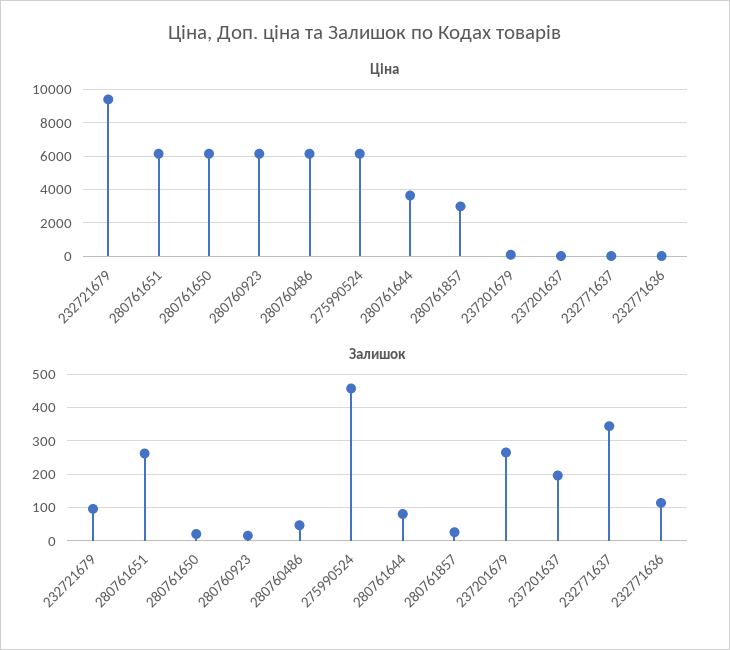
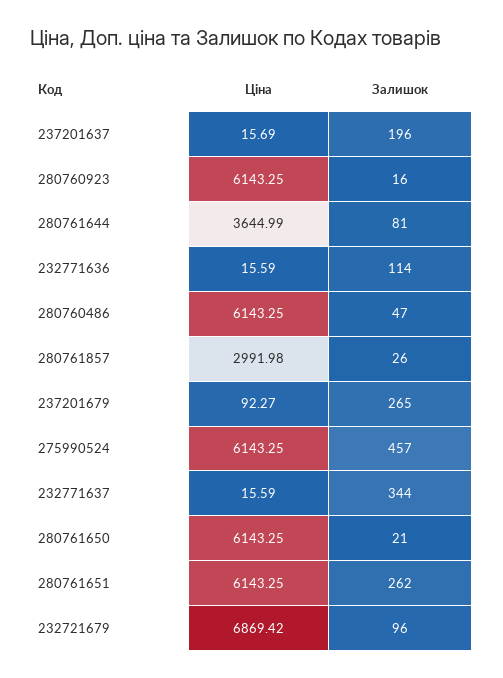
Ціна, 232721679: 9500 -> 6869.42

